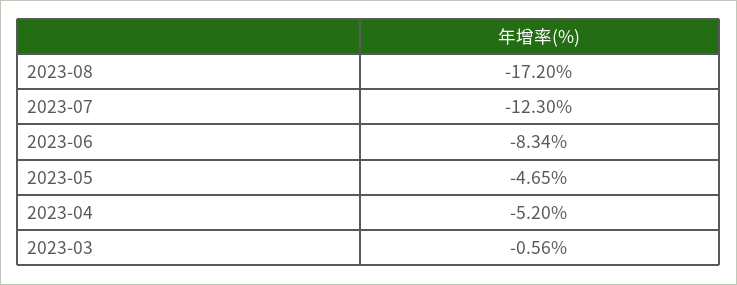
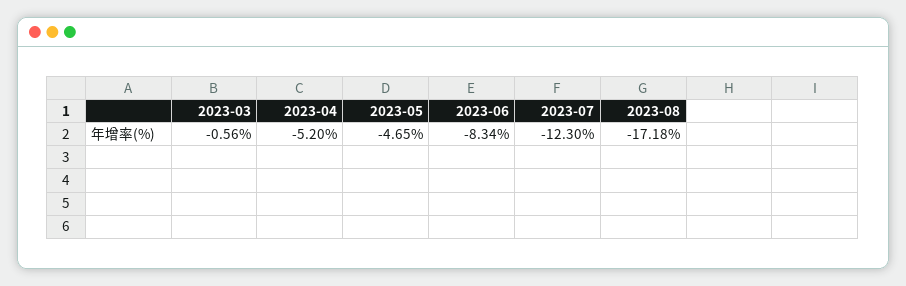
2023-08: -17.2 -> -17.18

